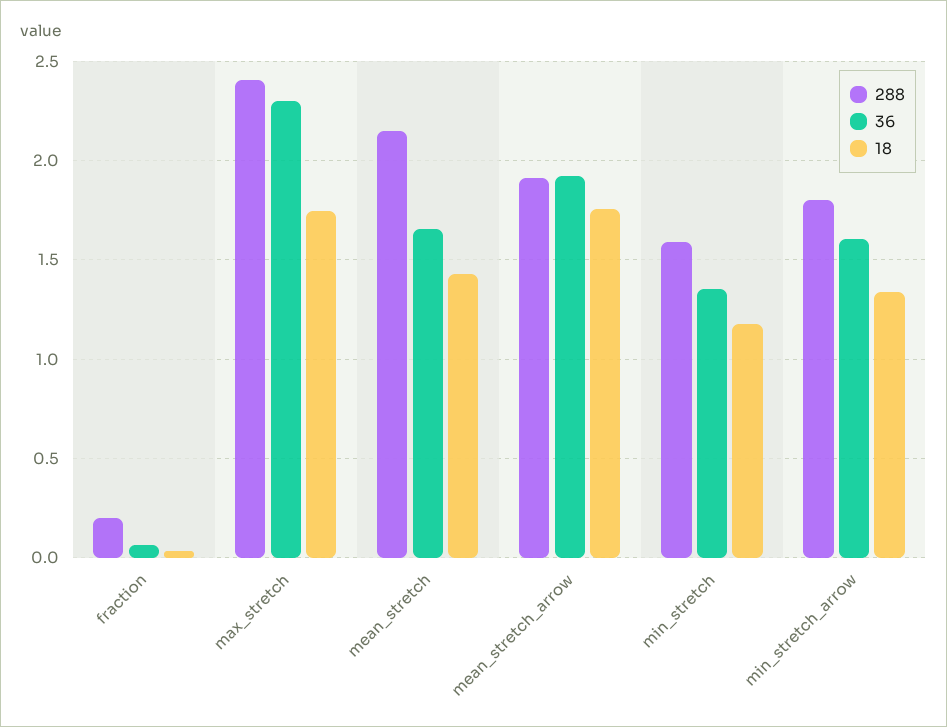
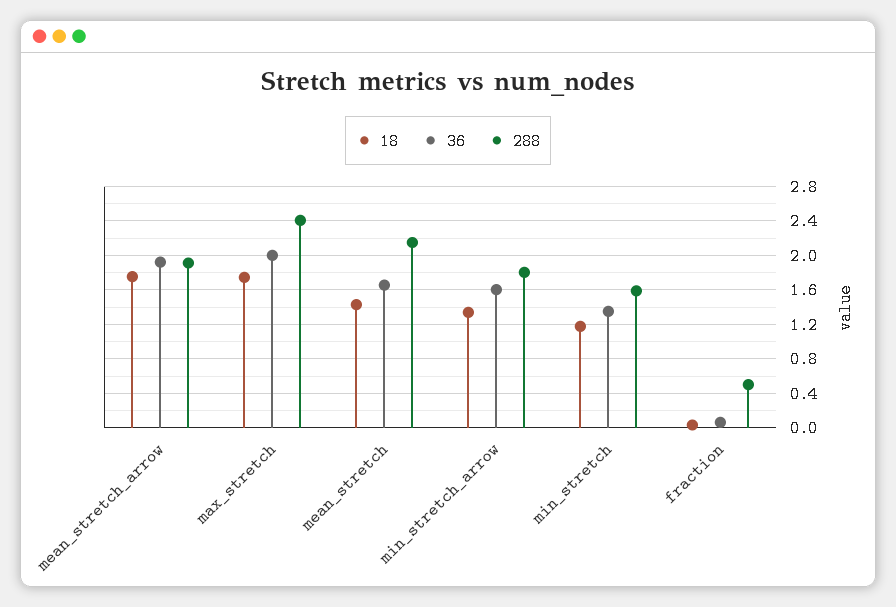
288, fraction: 0.2 -> 0.5
36, max_stretch: 2.3 -> 2

